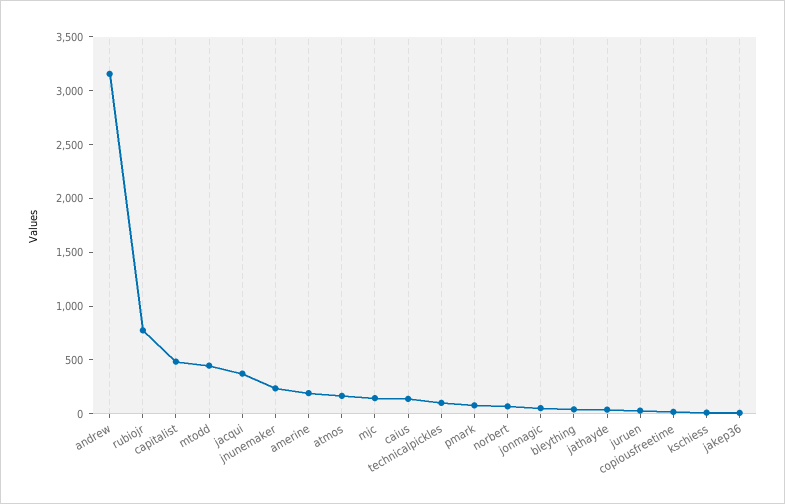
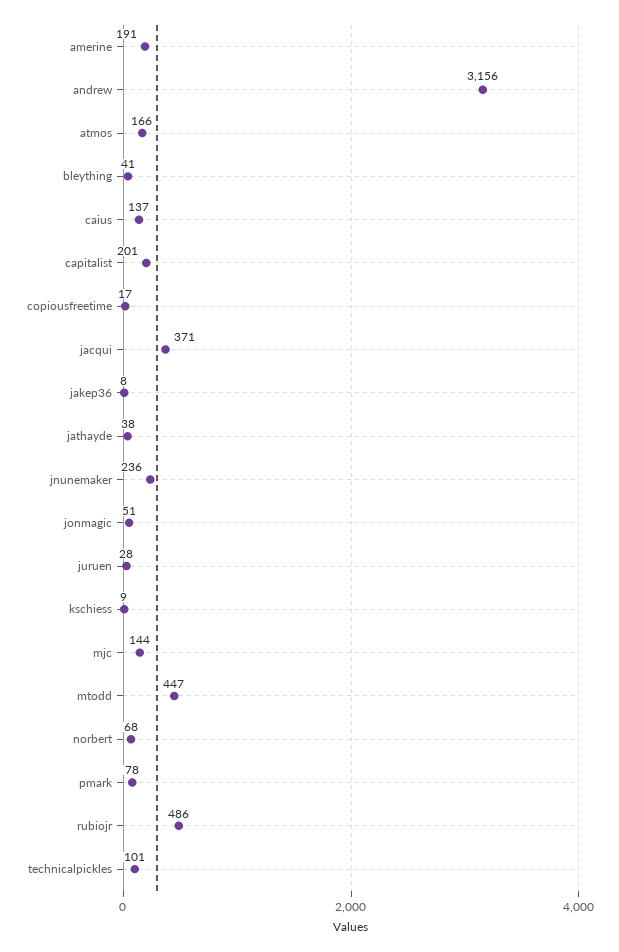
rubiojr: 800 -> 486
capitalist: 500 -> 201

